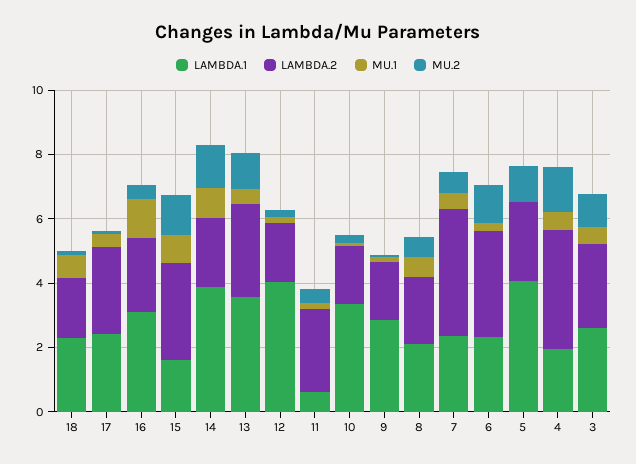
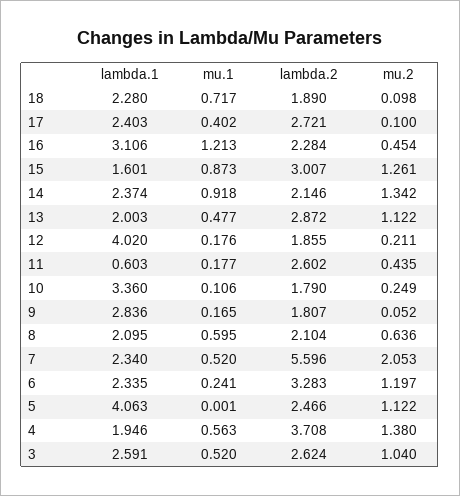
LAMBDA.1, 14: 4 -> 2.374
LAMBDA.1, 13: 3.5 -> 2.003
LAMBDA.2, 7: 4 -> 5.596
MU.2, 7: 0.5 -> 2.053

